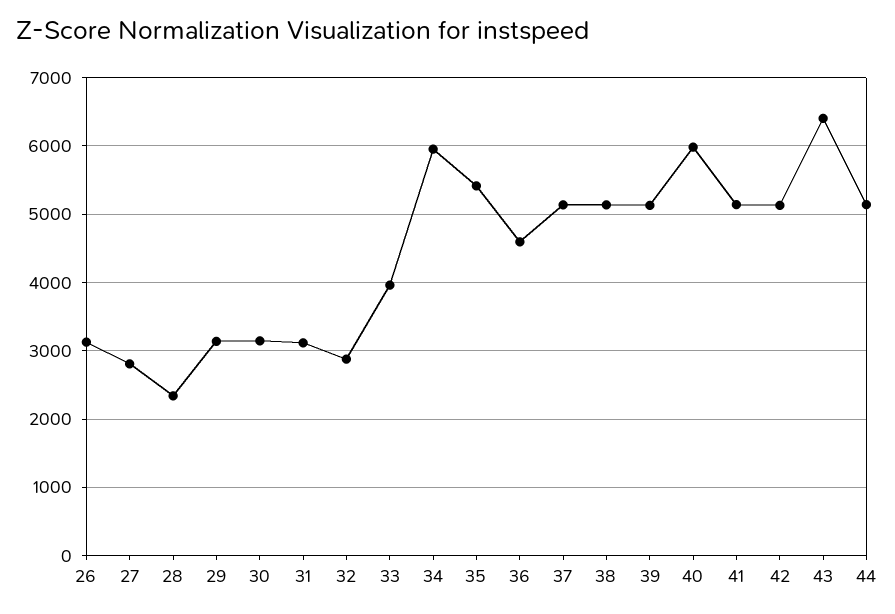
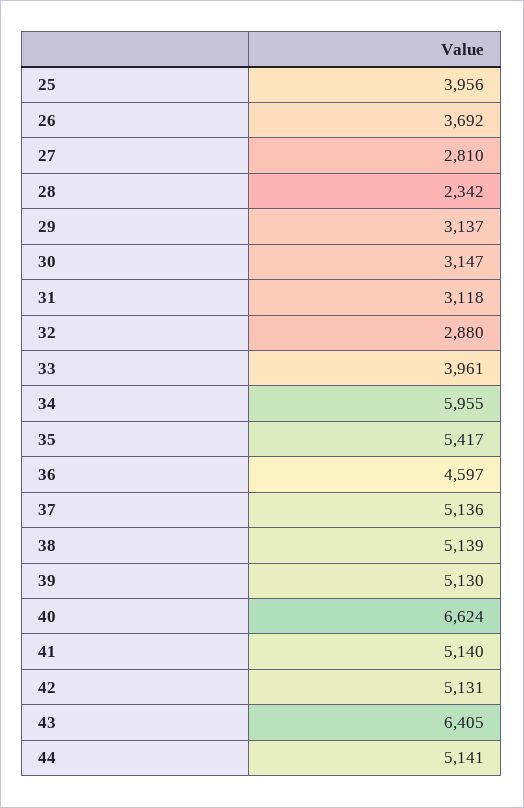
26: 3100 -> 3692
40: 6000 -> 6624
25: none -> 3956

